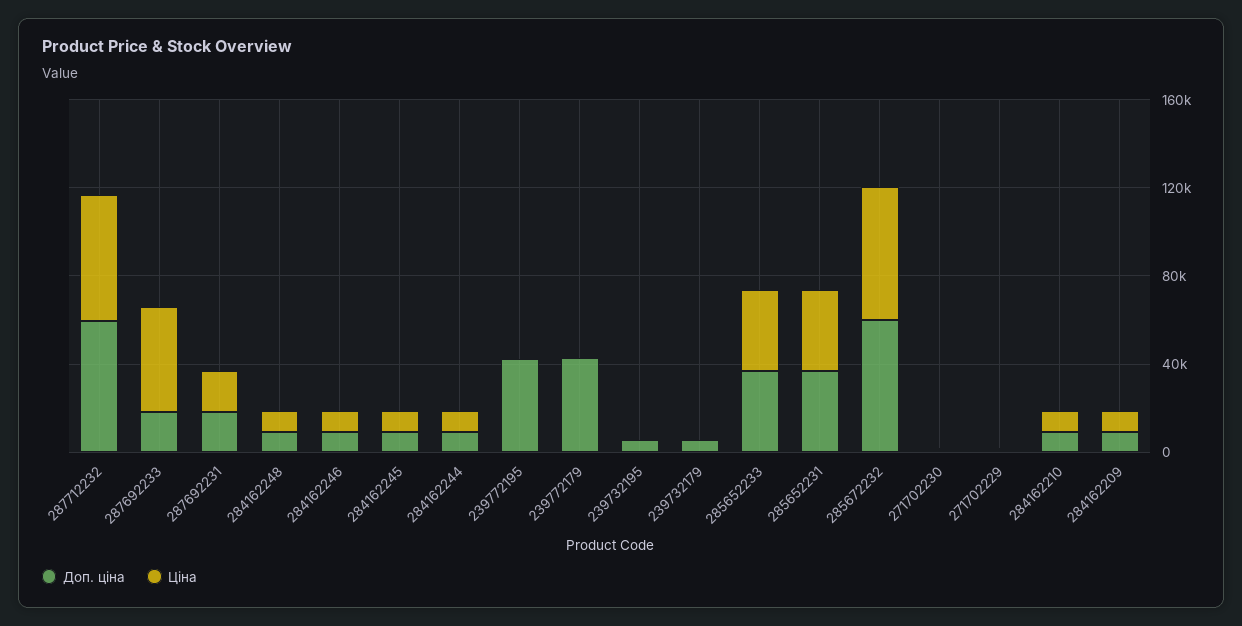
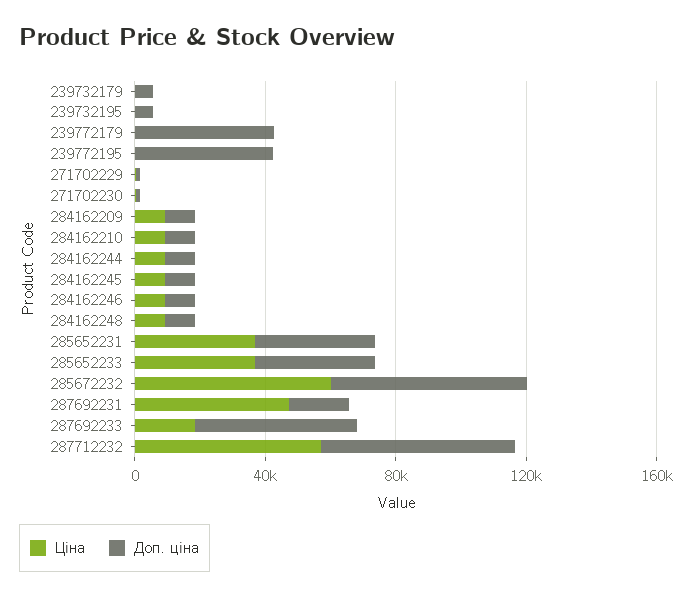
Доп. ціна, 287692233: 20000 -> 50000
Ціна, 287692233: 50000 -> 20000
Ціна, 287692231: 20000 -> 50000

